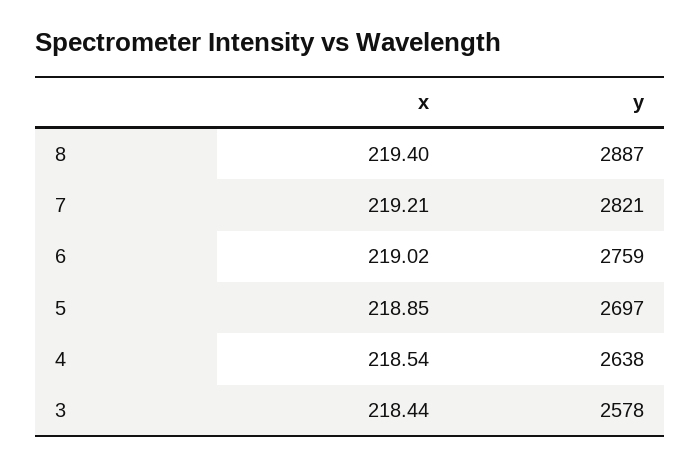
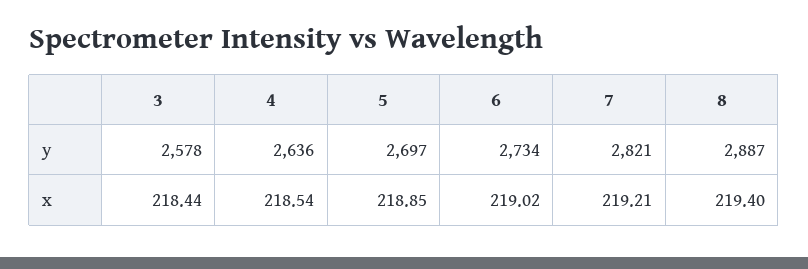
y, 6: 2759 -> 2734
y, 4: 2638 -> 2636

